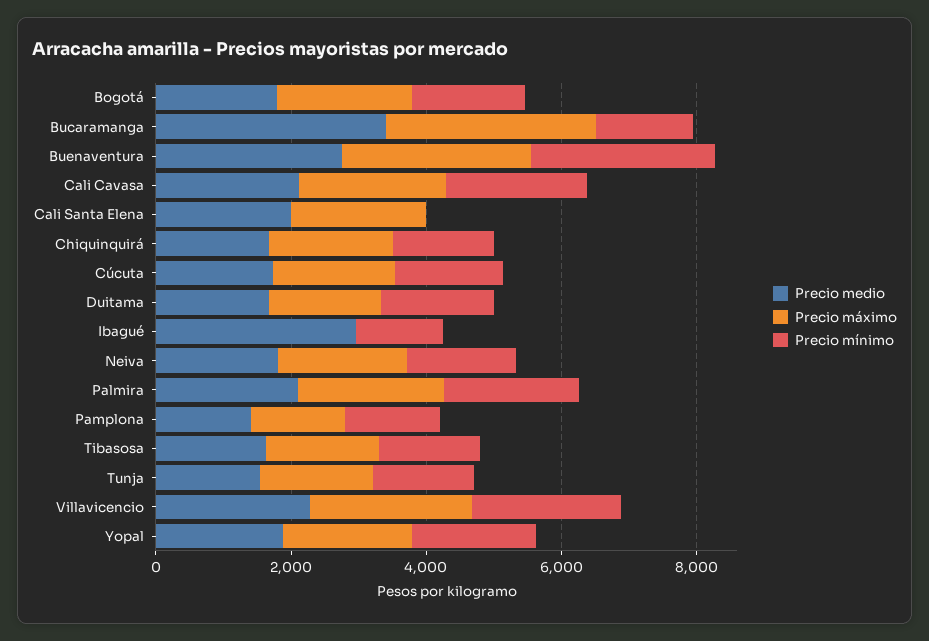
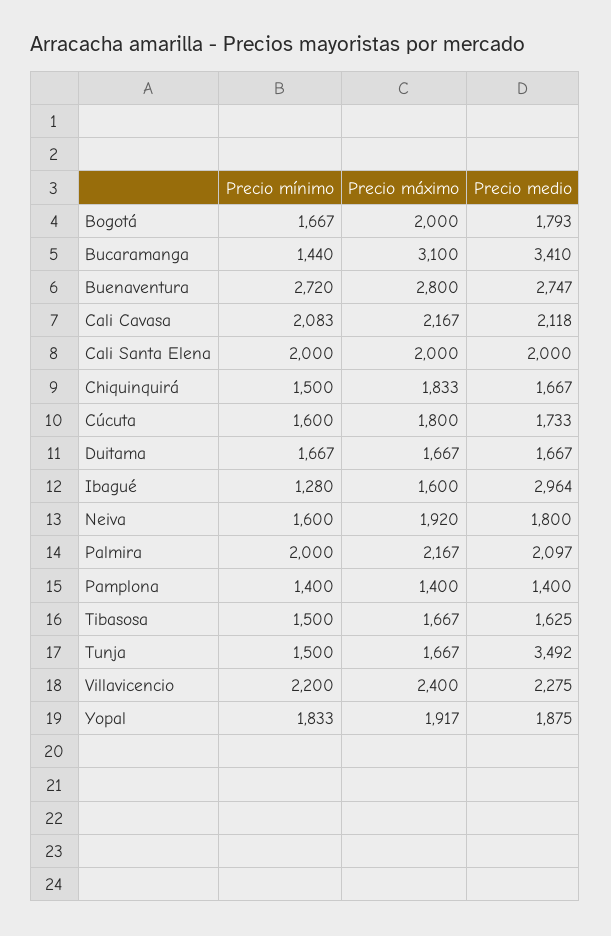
Precio mínimo, Cali Santa Elena: 0 -> 2000
Precio máximo, Ibagué: 0 -> 1600
Precio medio, Tunja: 1500 -> 3492

